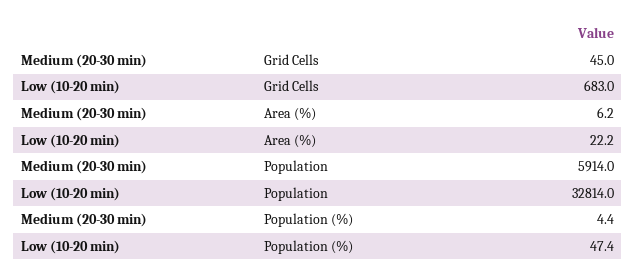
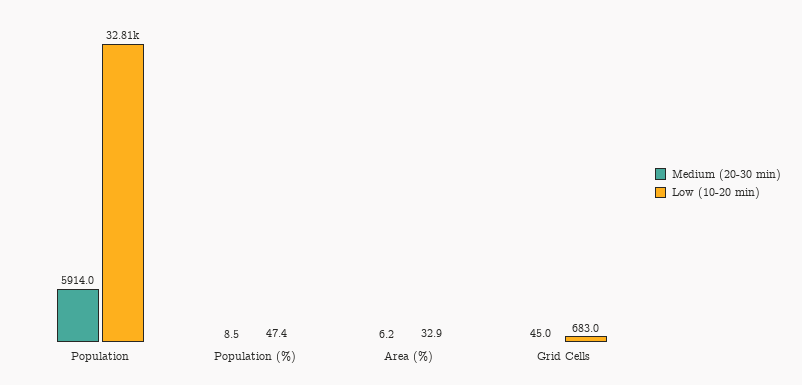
Low (10-20 min), Area (%): 22.2 -> 32.9
Medium (20-30 min), Population (%): 4.4 -> 8.5

